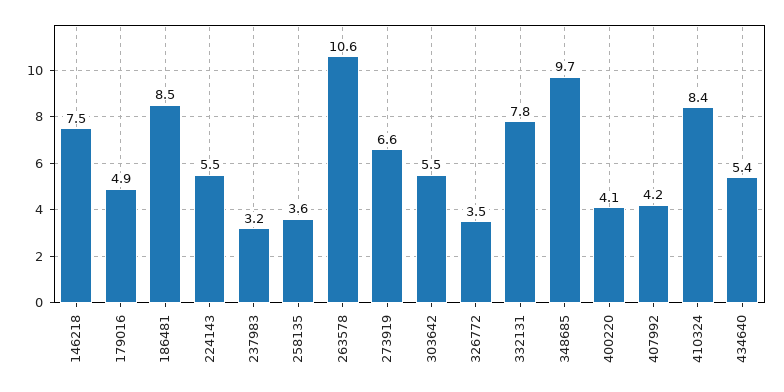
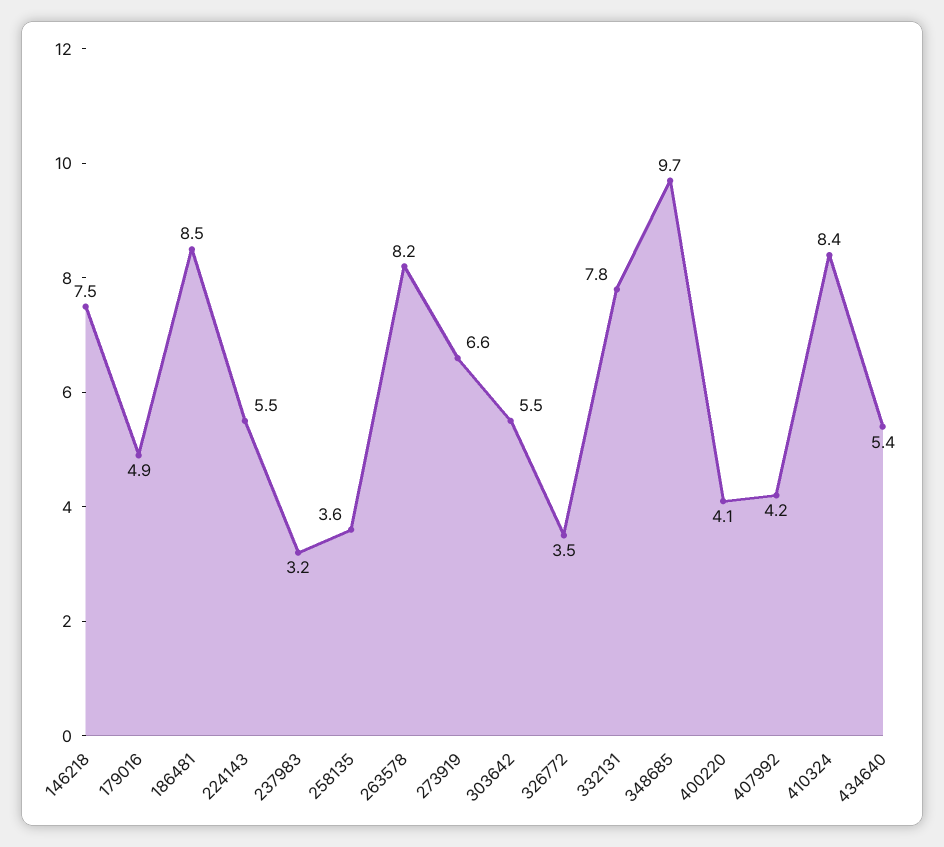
263578: 10.6 -> 8.2

